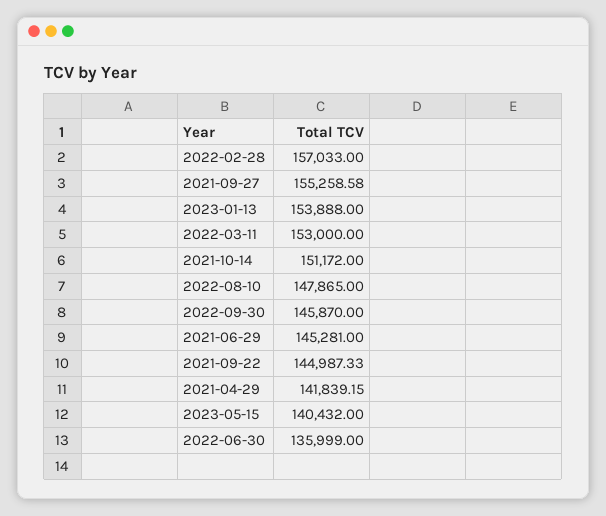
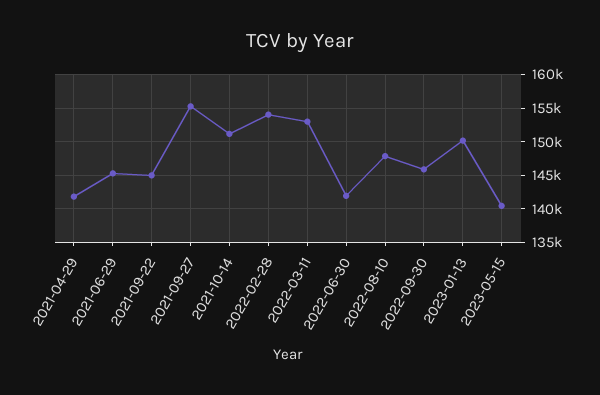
2022-02-28: 157033 -> 154000
2023-01-13: 153888 -> 150000
2022-06-30: 135999 -> 142000

